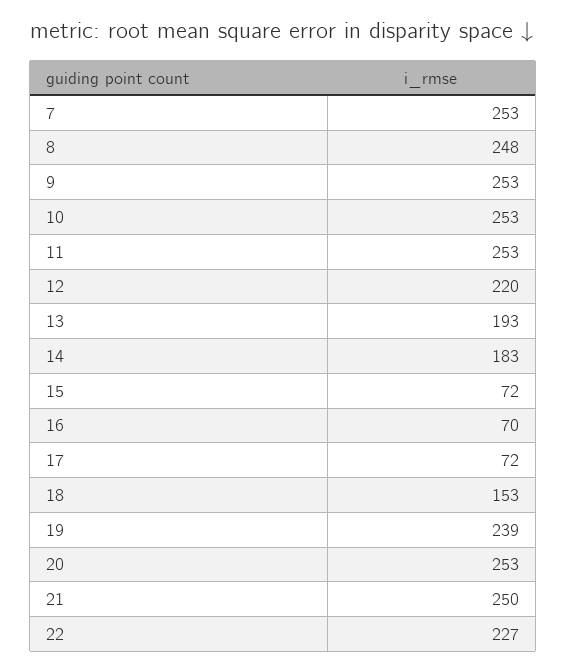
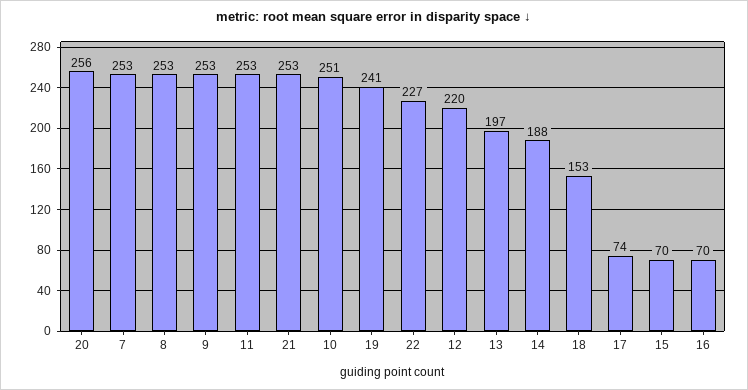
8: 248 -> 253
10: 253 -> 251
13: 193 -> 197
14: 183 -> 188
15: 72 -> 70
17: 72 -> 74
19: 239 -> 241
20: 253 -> 256
21: 250 -> 253

